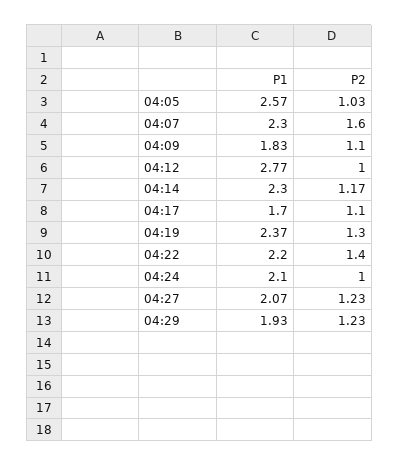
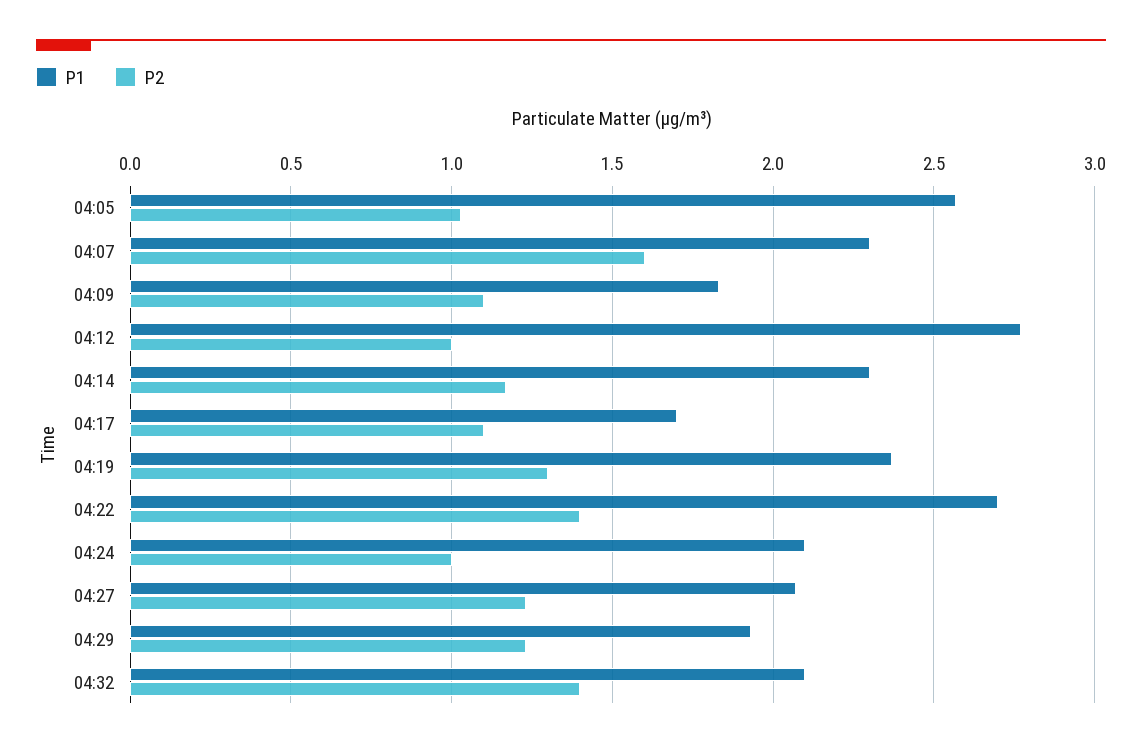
P1, 04:22: 2.2 -> 2.7
P1, 04:32: none -> 2.1
P2, 04:32: none -> 1.4

